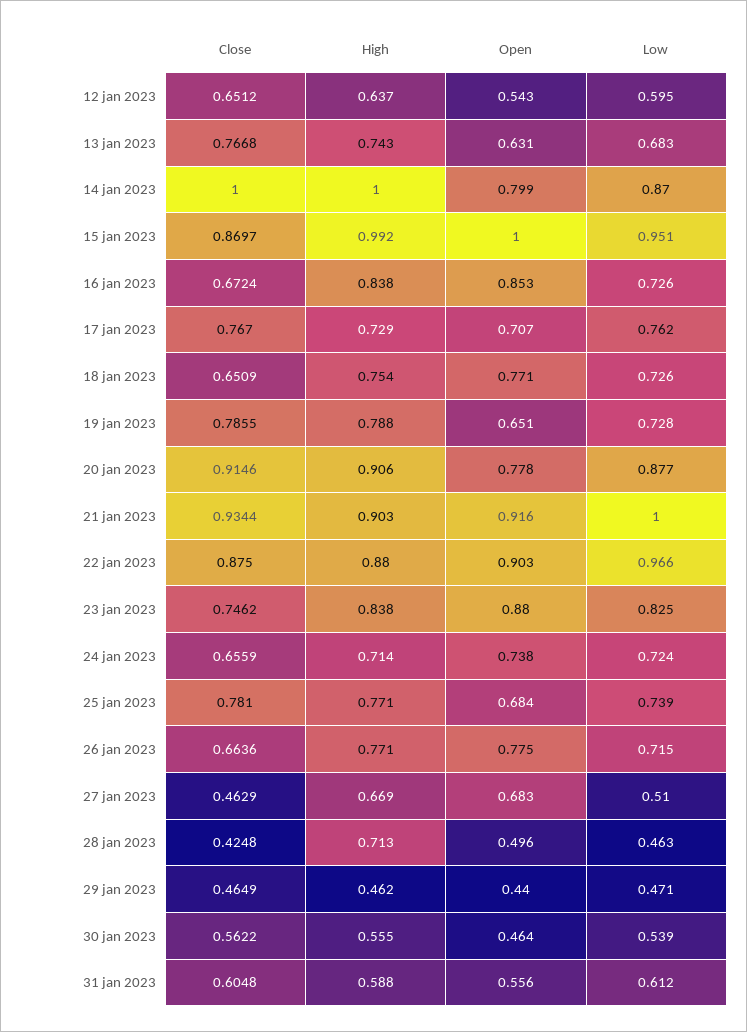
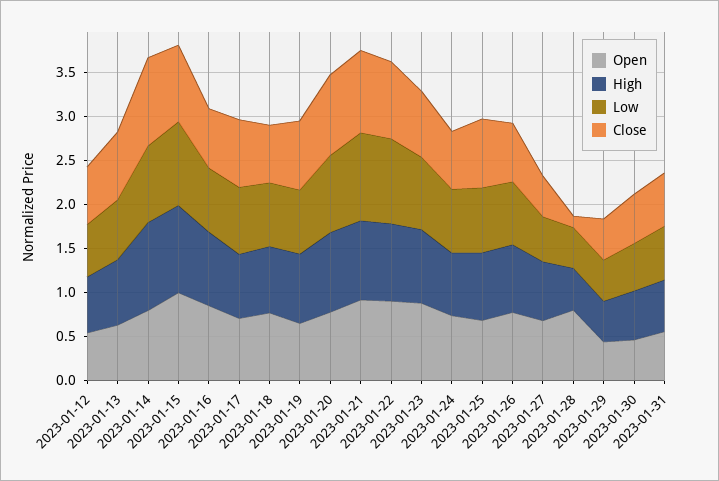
Close, 28 jan 2023: 0.4248 -> 0.1
High, 28 jan 2023: 0.713 -> 0.5
Open, 28 jan 2023: 0.496 -> 0.8

